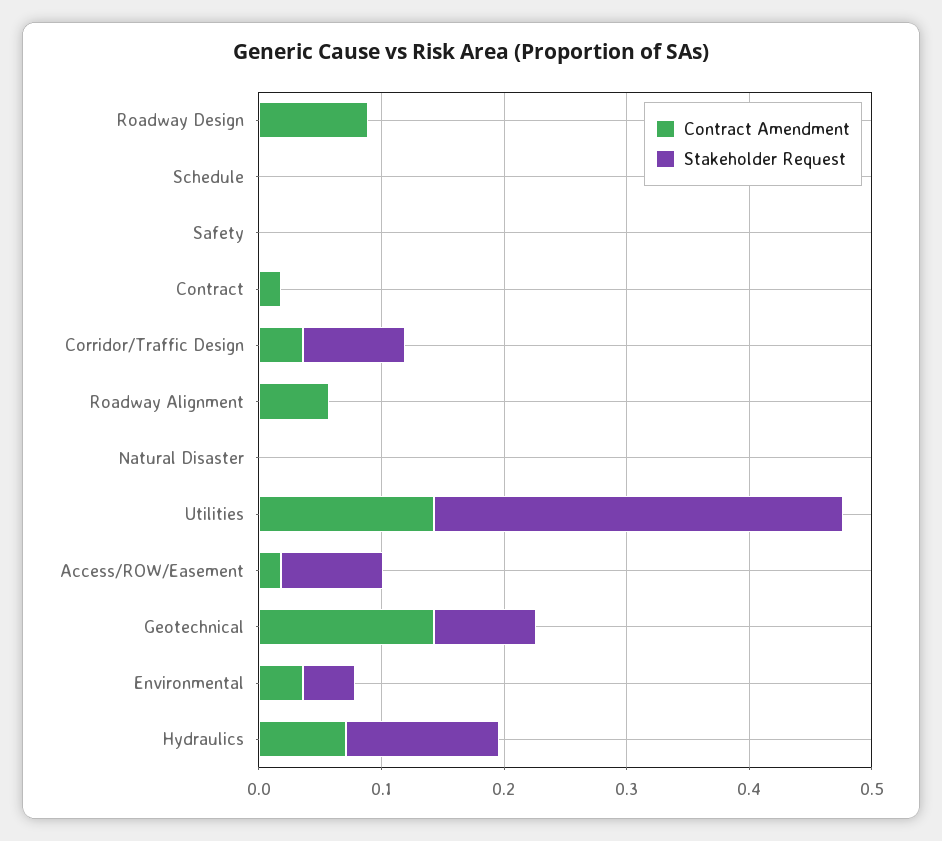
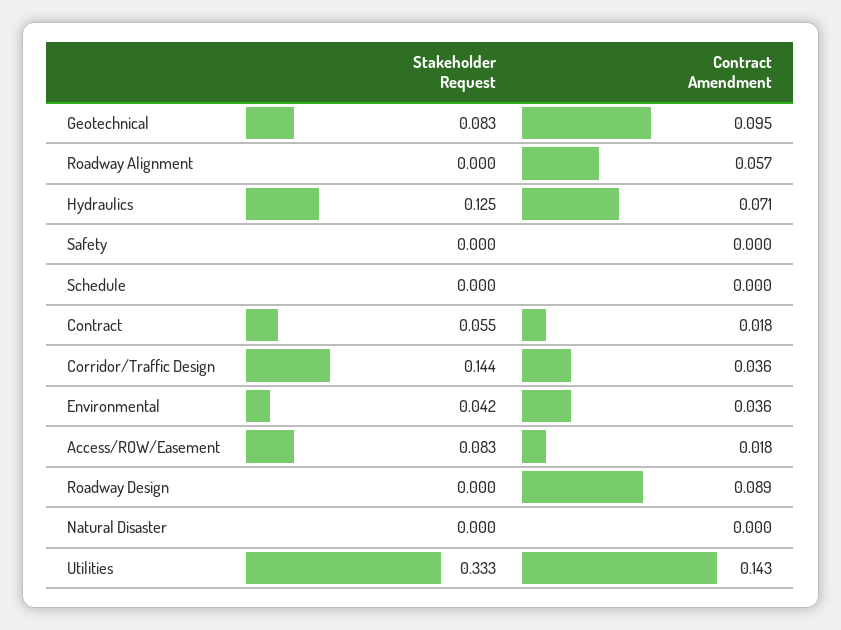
Stakeholder Request, Contract: 0 -> 0.055
Stakeholder Request, Corridor/Traffic Design: 0.08 -> 0.144
Contract Amendment, Geotechnical: 0.14 -> 0.095

